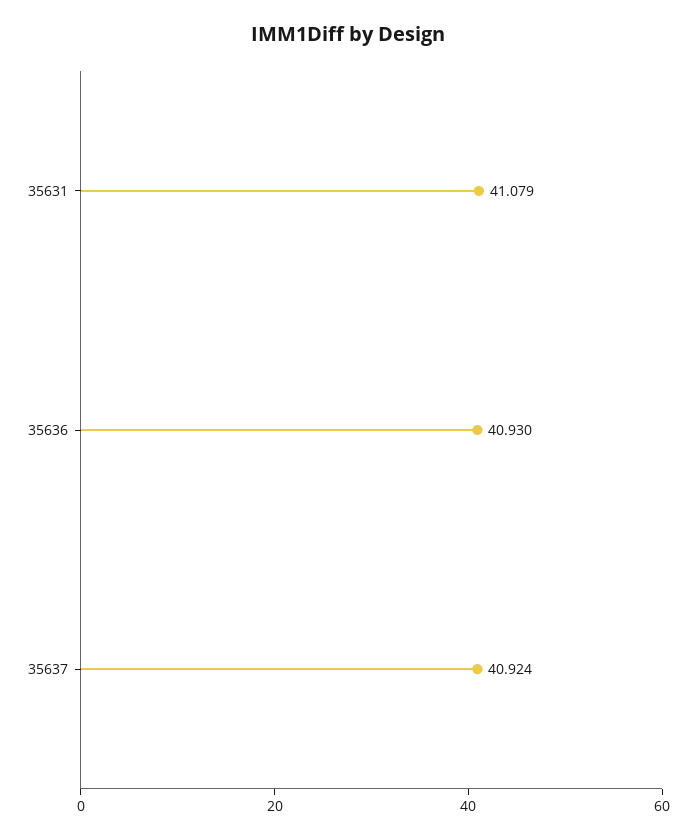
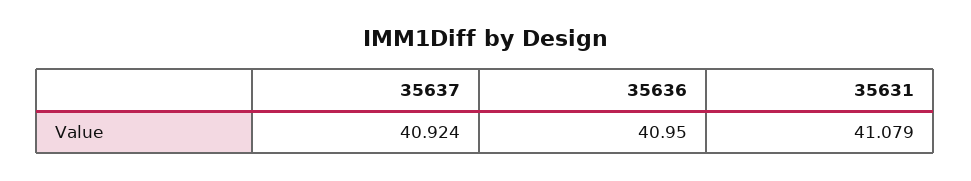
35636: 40.93 -> 40.95

